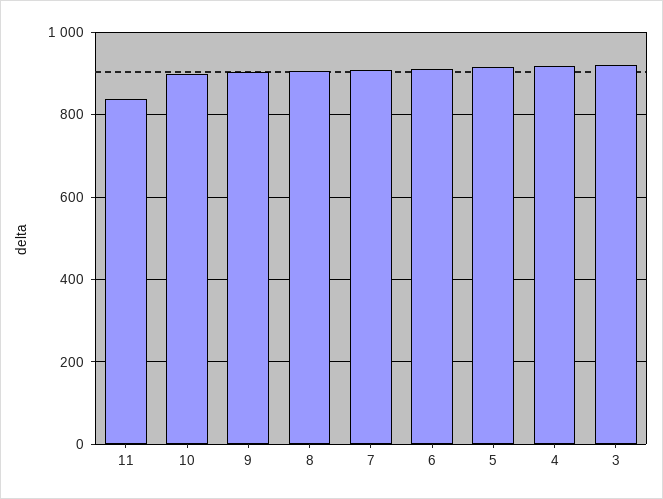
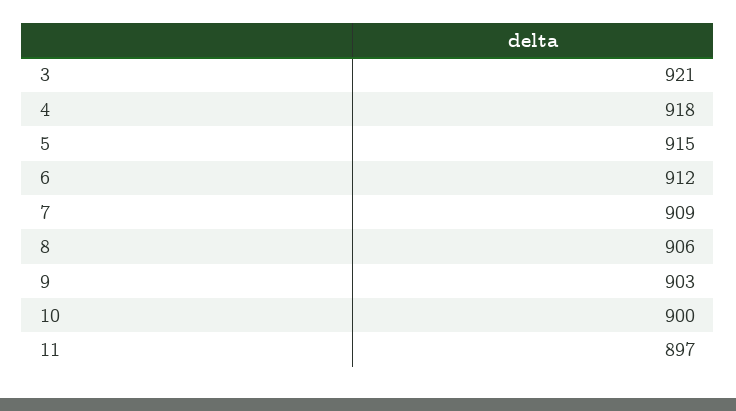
11: 840 -> 897

